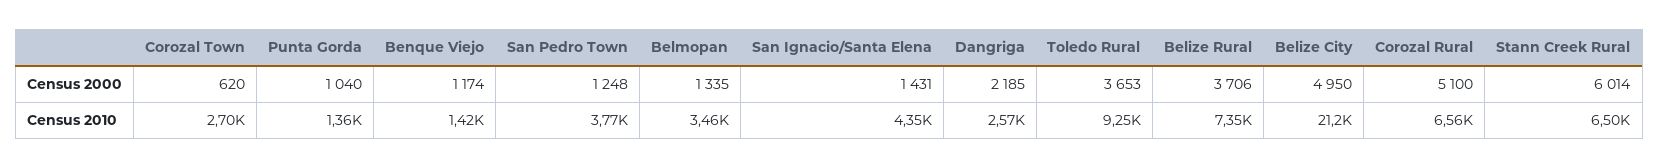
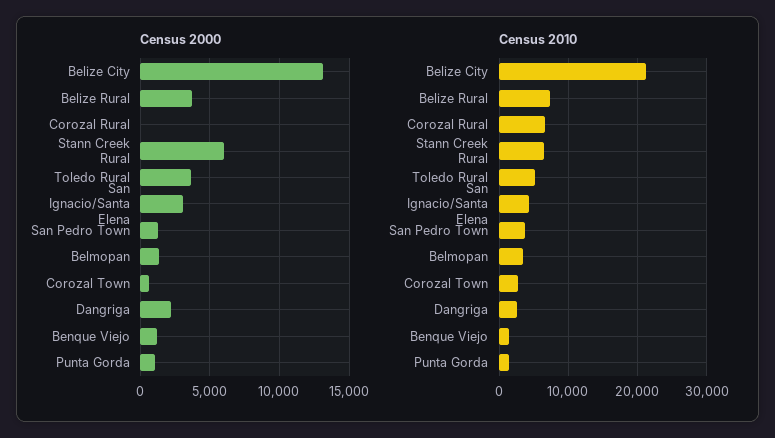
Census 2000, San Ignacio/Santa Elena: 1431 -> 3000
Census 2000, Belize City: 4950 -> 13000
Census 2000, Corozal Rural: 5100 -> 0
Census 2010, Toledo Rural: 9250 -> 5000

